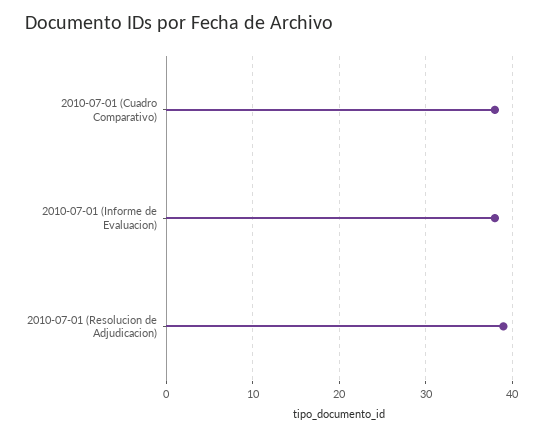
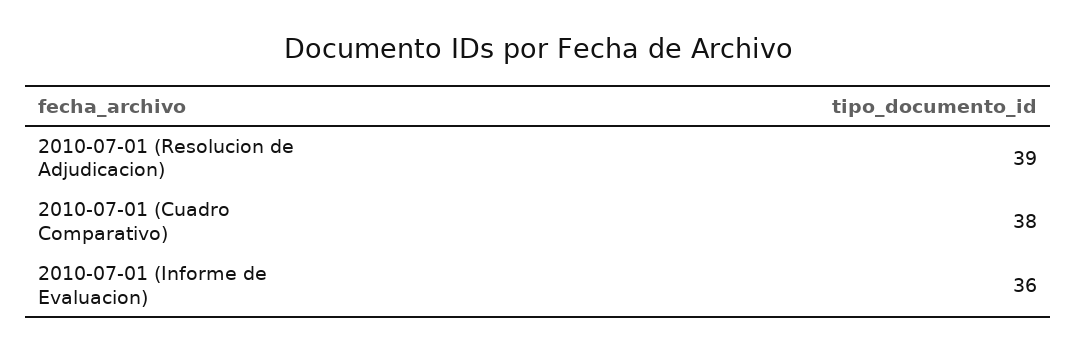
2010-07-01 (Informe de Evaluacion): 38 -> 36

